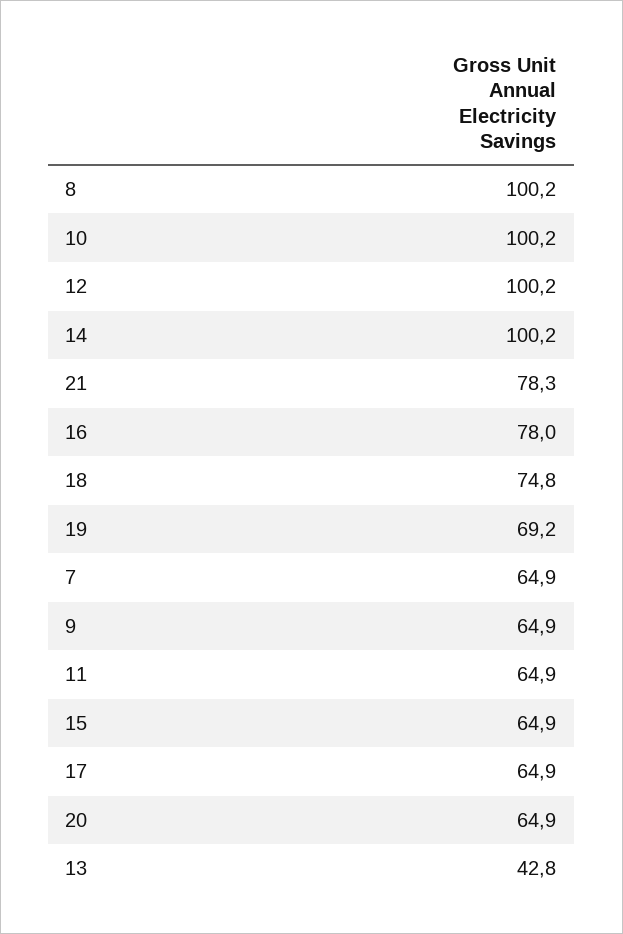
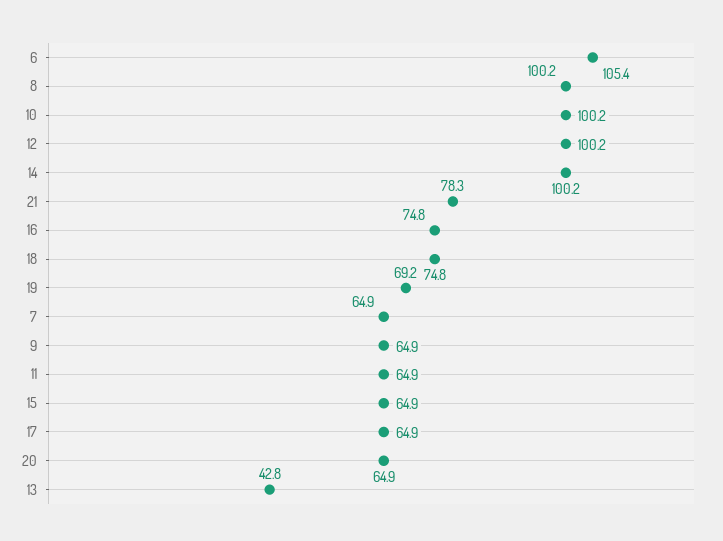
16: 78 -> 74.8
6: none -> 105.4

